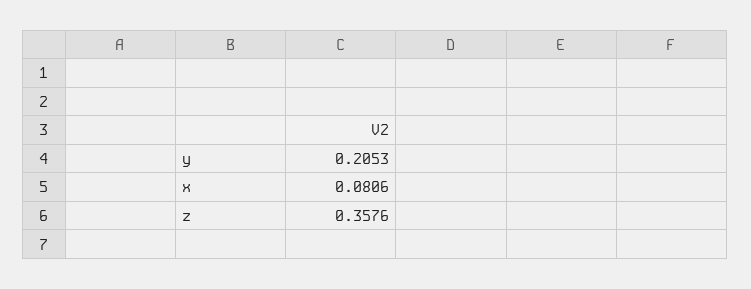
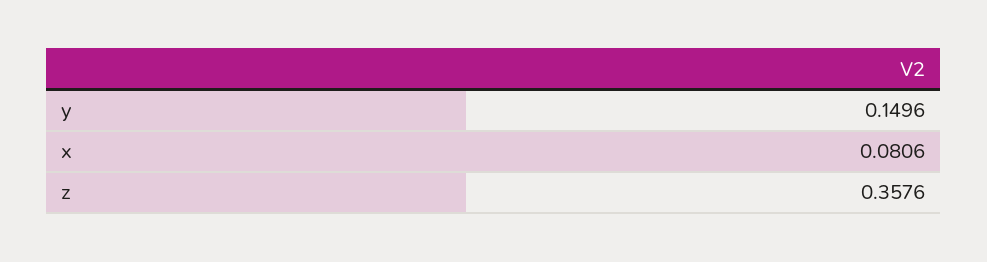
y: 0.2053 -> 0.1496

